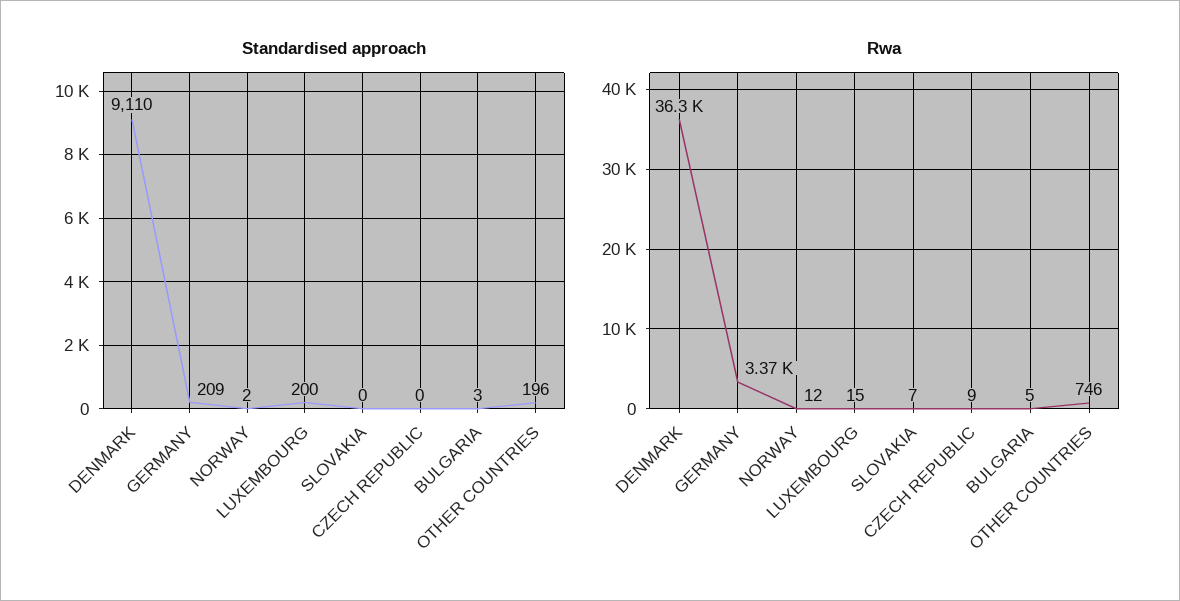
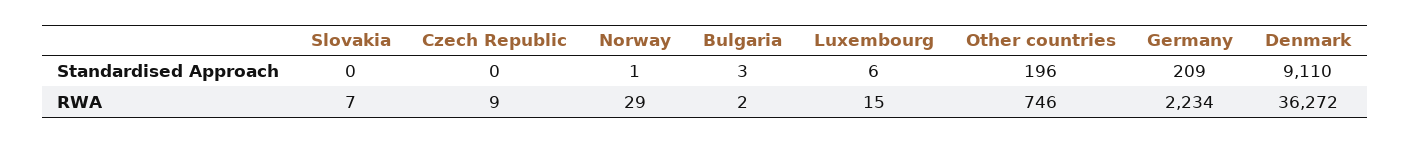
Standardised approach, NORWAY: 2 -> 1
Standardised approach, LUXEMBOURG: 200 -> 6
Rwa, GERMANY: 3370 -> 2234
Rwa, NORWAY: 12 -> 29
Rwa, BULGARIA: 5 -> 2

